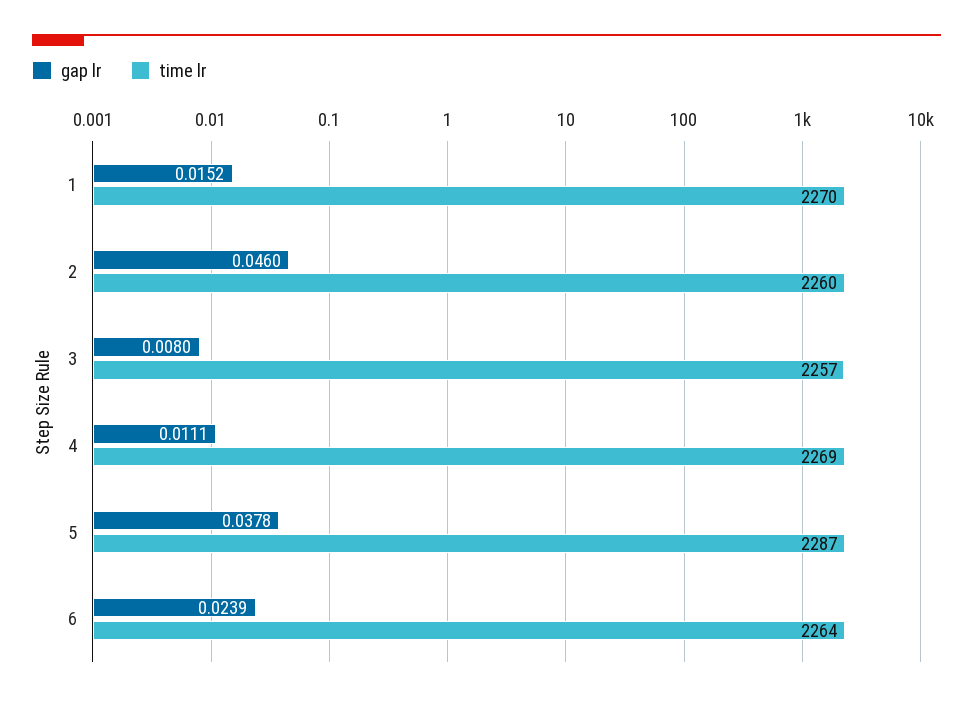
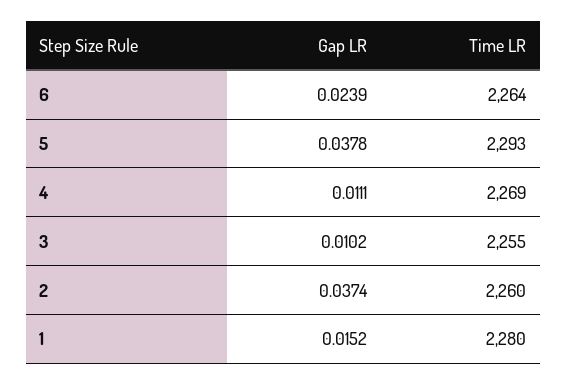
time lr, 1: 2270 -> 2280
gap lr, 2: 0.046 -> 0.0374
gap lr, 3: 0.008 -> 0.0102
time lr, 3: 2257 -> 2255
time lr, 5: 2287 -> 2293

